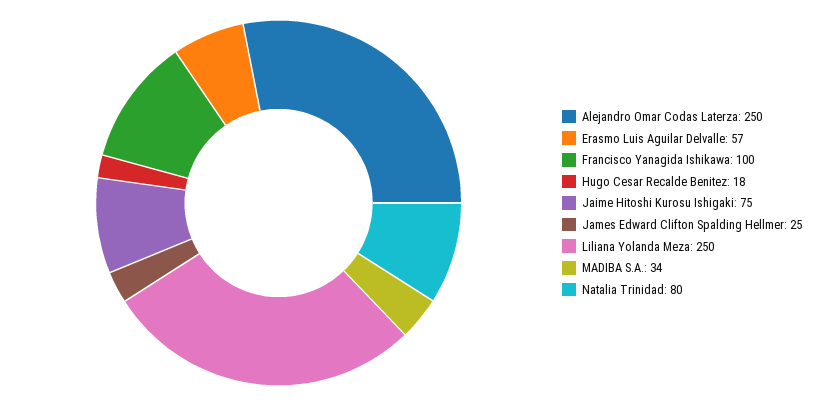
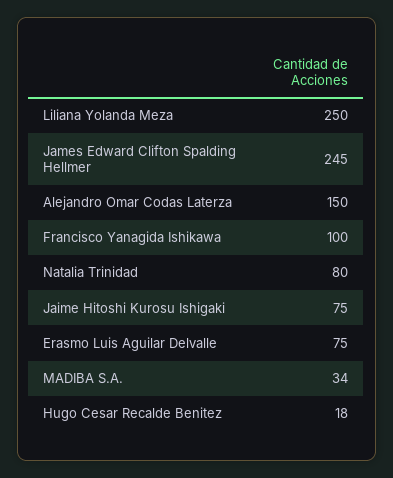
Alejandro Omar Codas Laterza: 250 -> 150
Erasmo Luis Aguilar Delvalle: 57 -> 75
James Edward Clifton Spalding Hellmer: 25 -> 245

